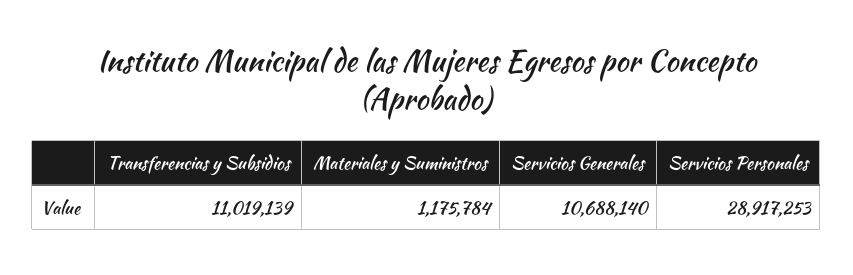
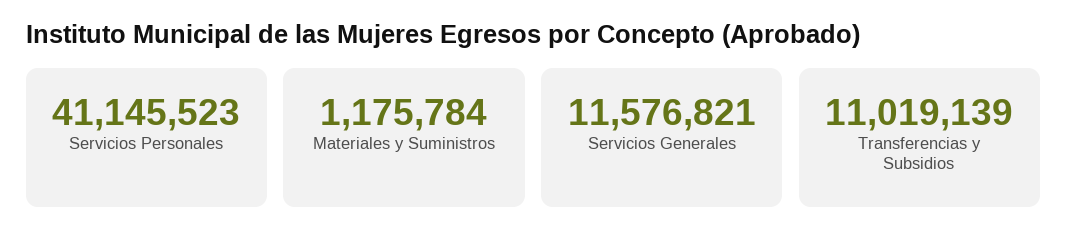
Servicios Generales: 10688140 -> 11576821
Servicios Personales: 28917253 -> 41145523

